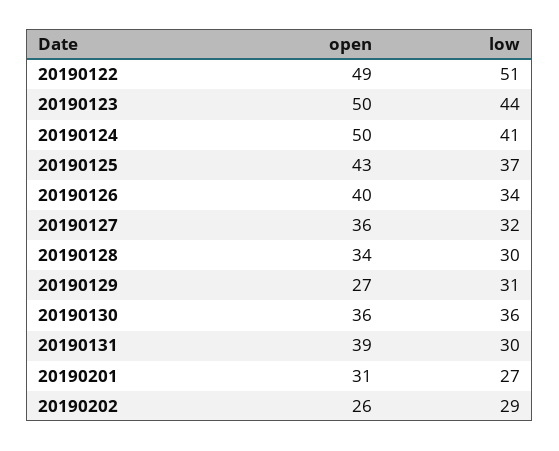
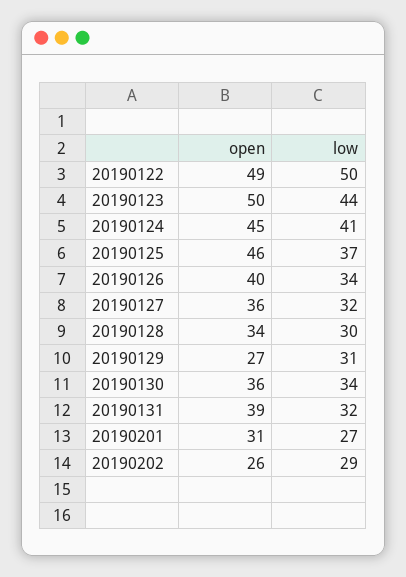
low, 20190122: 51 -> 50
open, 20190124: 50 -> 45
open, 20190125: 43 -> 46
low, 20190130: 36 -> 34
low, 20190131: 30 -> 32

